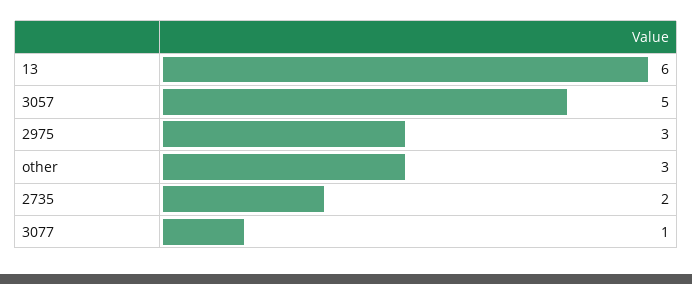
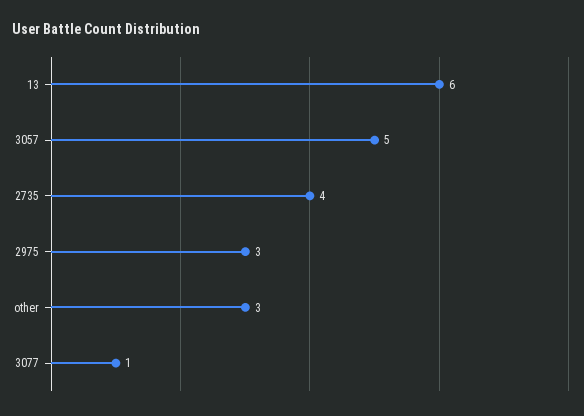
2735: 2 -> 4

